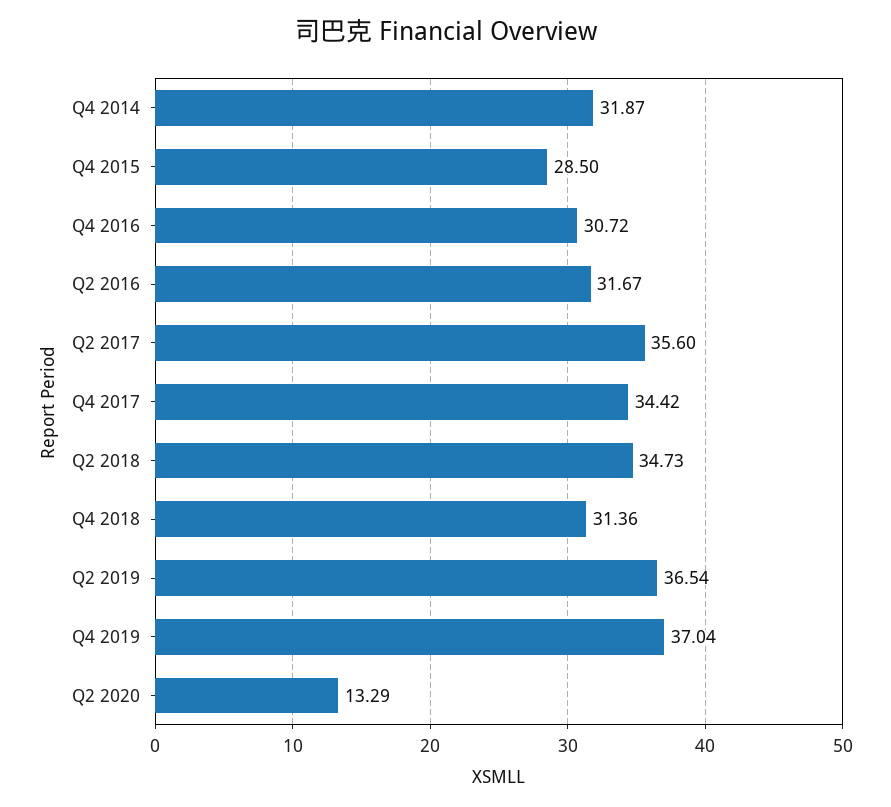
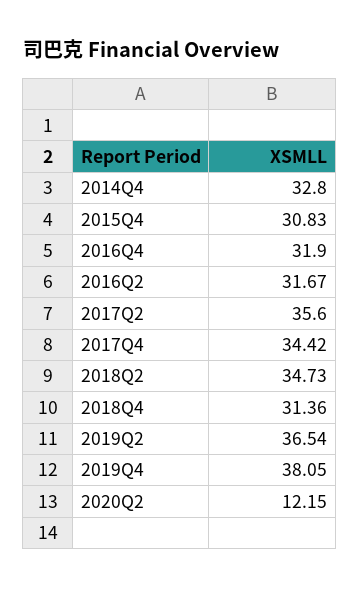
Q4 2014: 31.87 -> 32.8
Q4 2015: 28.5 -> 30.83
Q4 2016: 30.72 -> 31.9
Q4 2019: 37.04 -> 38.05
Q2 2020: 13.29 -> 12.15

